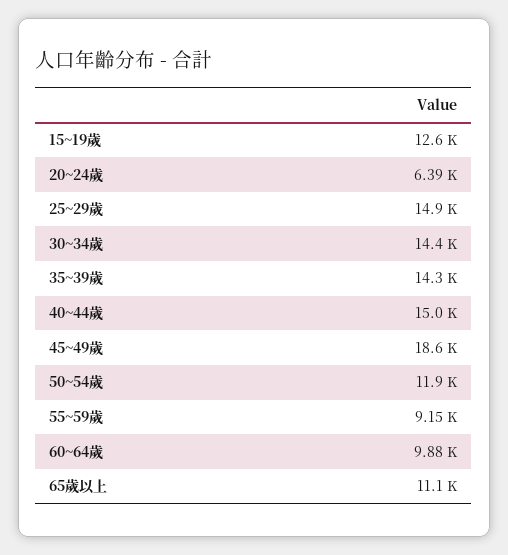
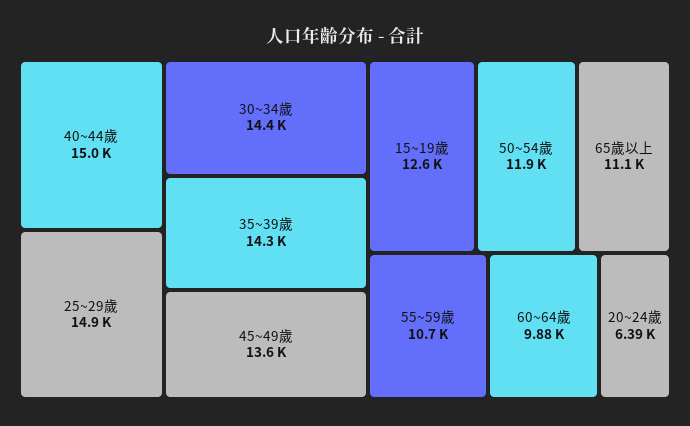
45~49歲: 18600 -> 13600
55~59歲: 9150 -> 10700

